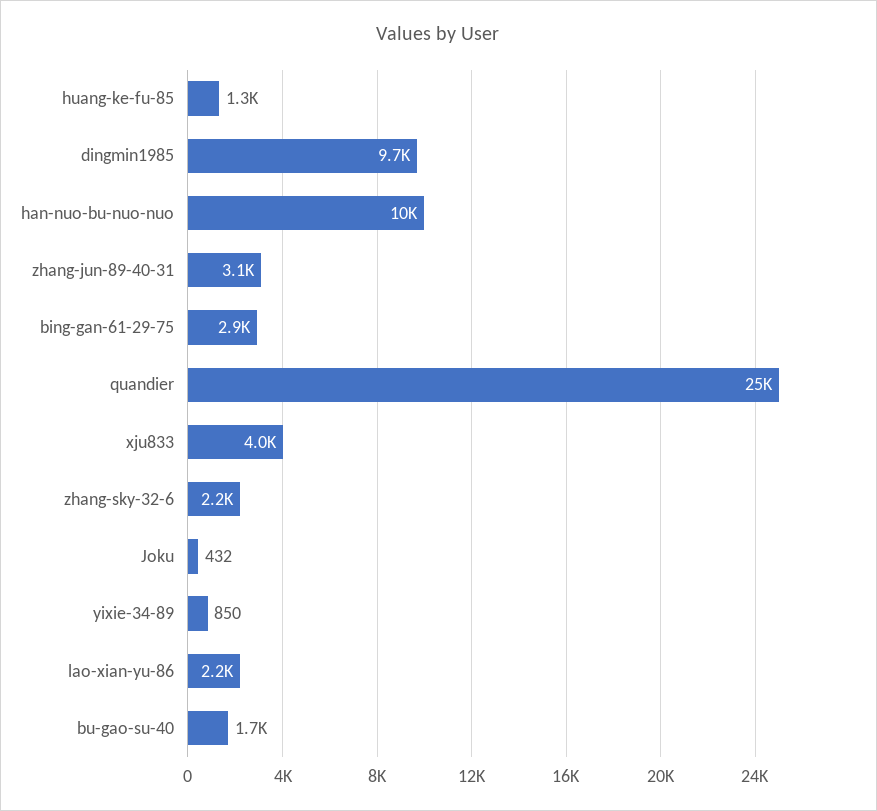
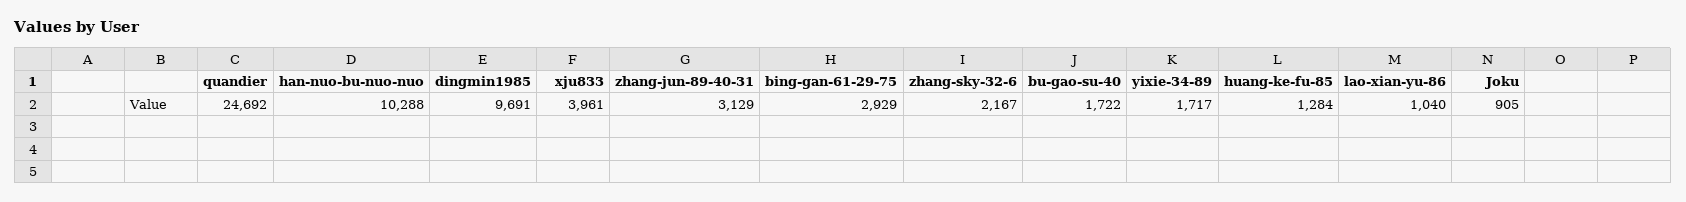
Joku: 432 -> 905
yixie-34-89: 850 -> 1717
lao-xian-yu-86: 2200 -> 1040

